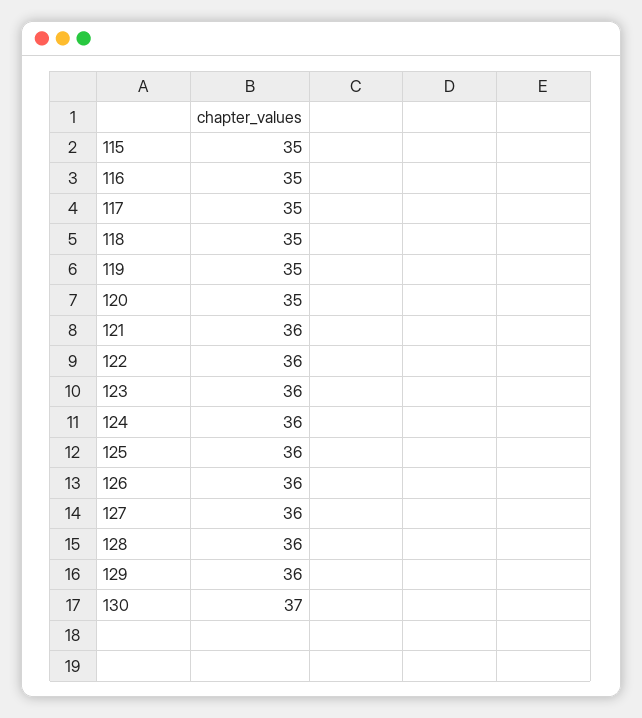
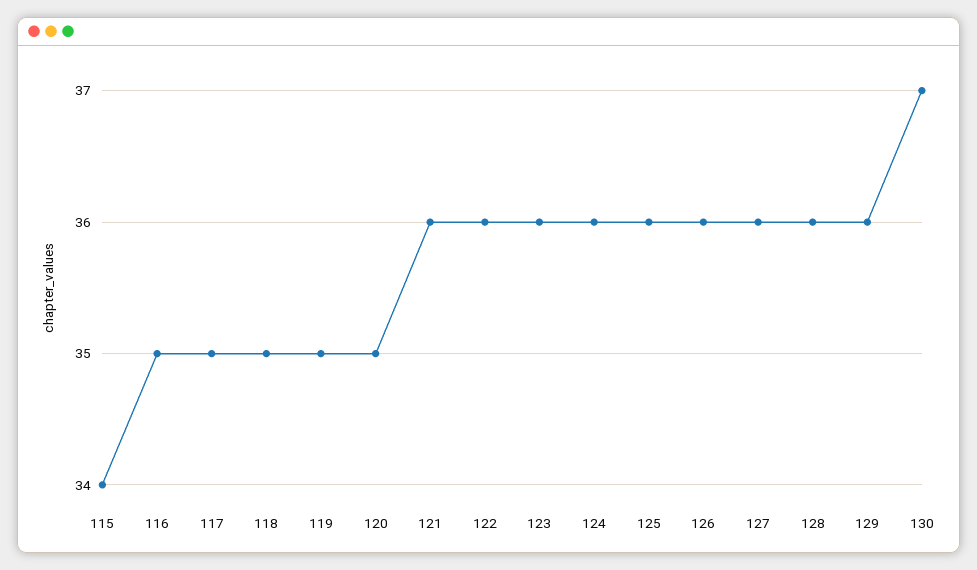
115: 35 -> 34

